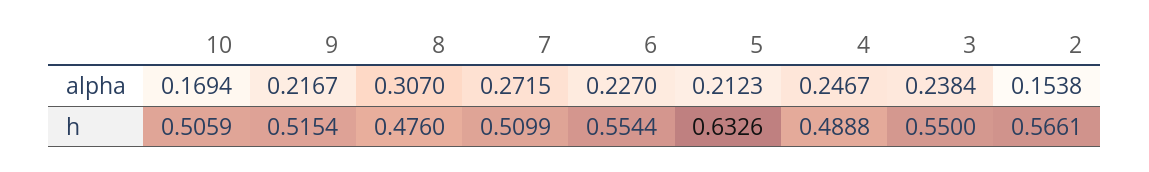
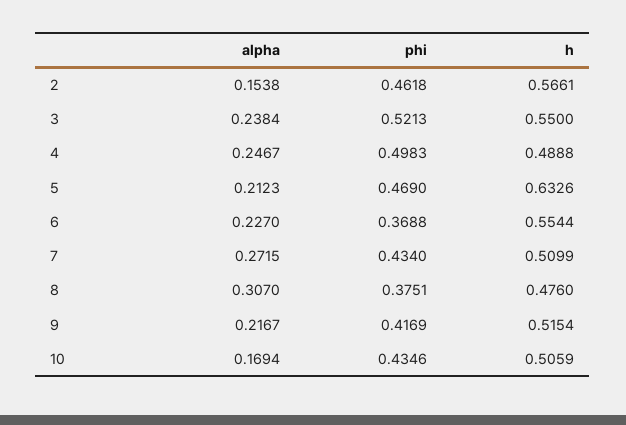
2, phi: none -> 0.4618
3, phi: none -> 0.5213
4, phi: none -> 0.4983
5, phi: none -> 0.469
6, phi: none -> 0.3688
7, phi: none -> 0.434
8, phi: none -> 0.3751
9, phi: none -> 0.4169
10, phi: none -> 0.4346

